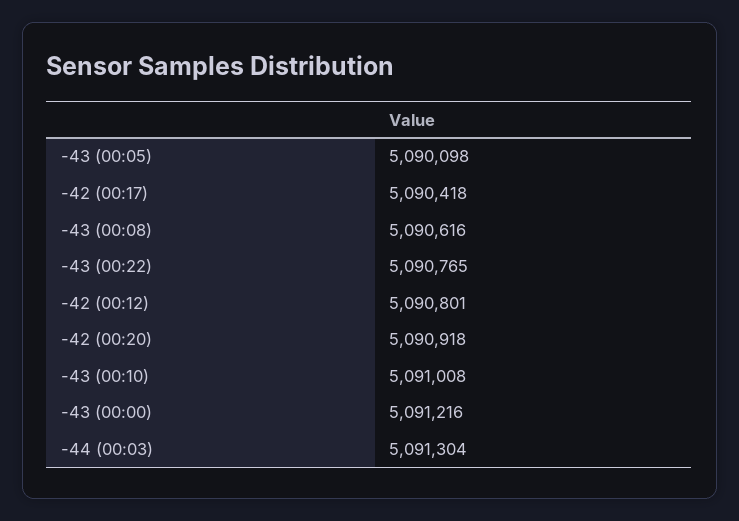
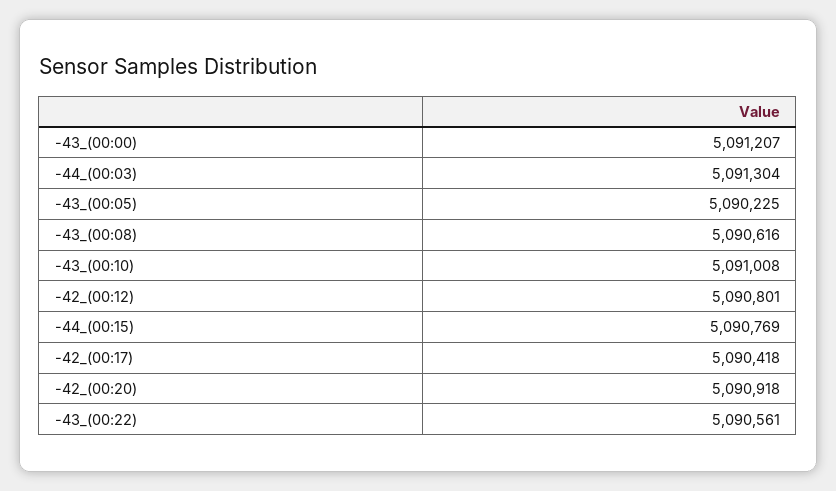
-43 (00:05): 5090098 -> 5090225
-43 (00:22): 5090765 -> 5090561
-43 (00:00): 5091216 -> 5091207
-44_(00:15): none -> 5090769

